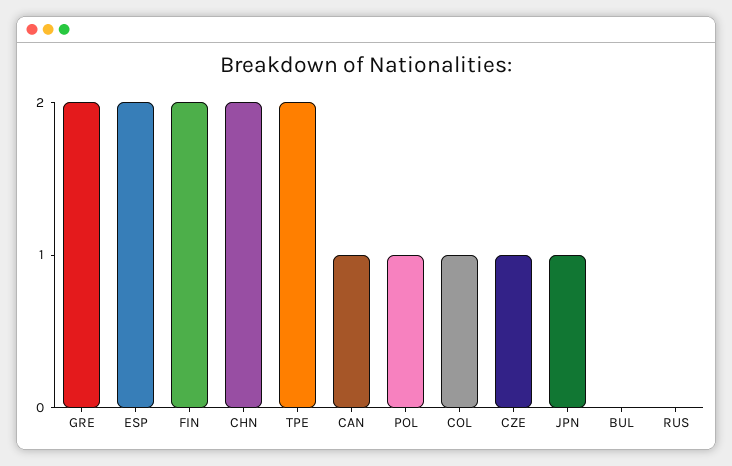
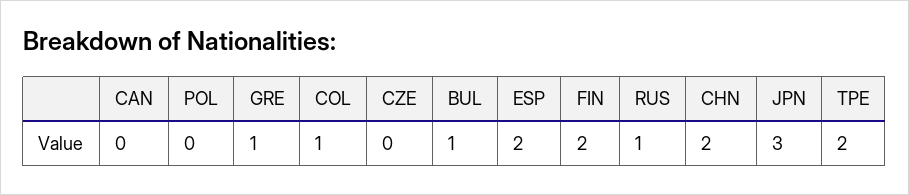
GRE: 2 -> 1
CAN: 1 -> 0
POL: 1 -> 0
CZE: 1 -> 0
JPN: 1 -> 3
BUL: 0 -> 1
RUS: 0 -> 1

